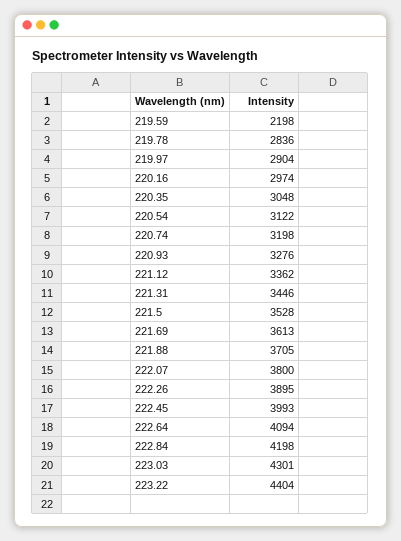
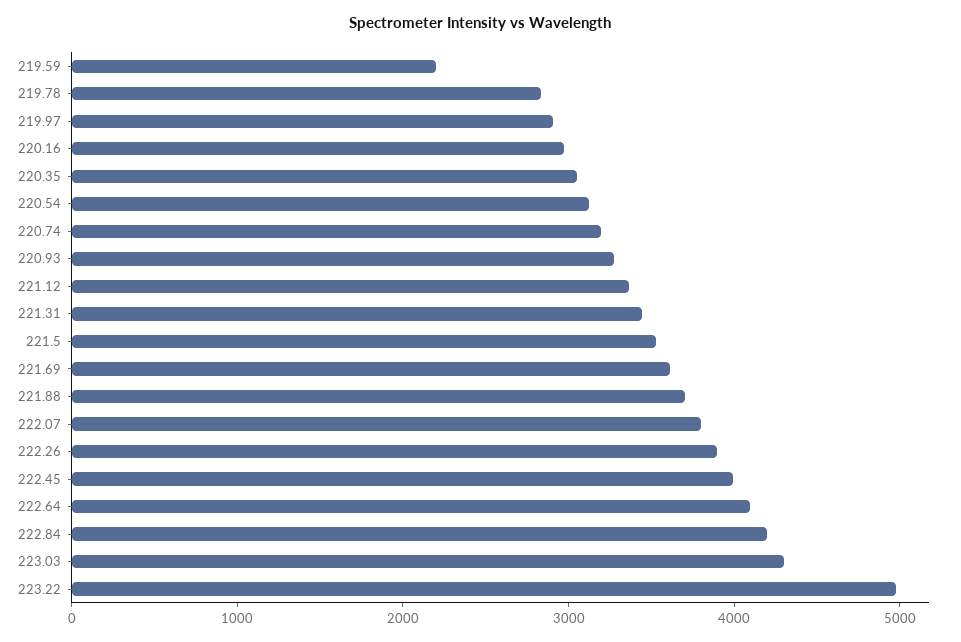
223.22: 4404 -> 5000

